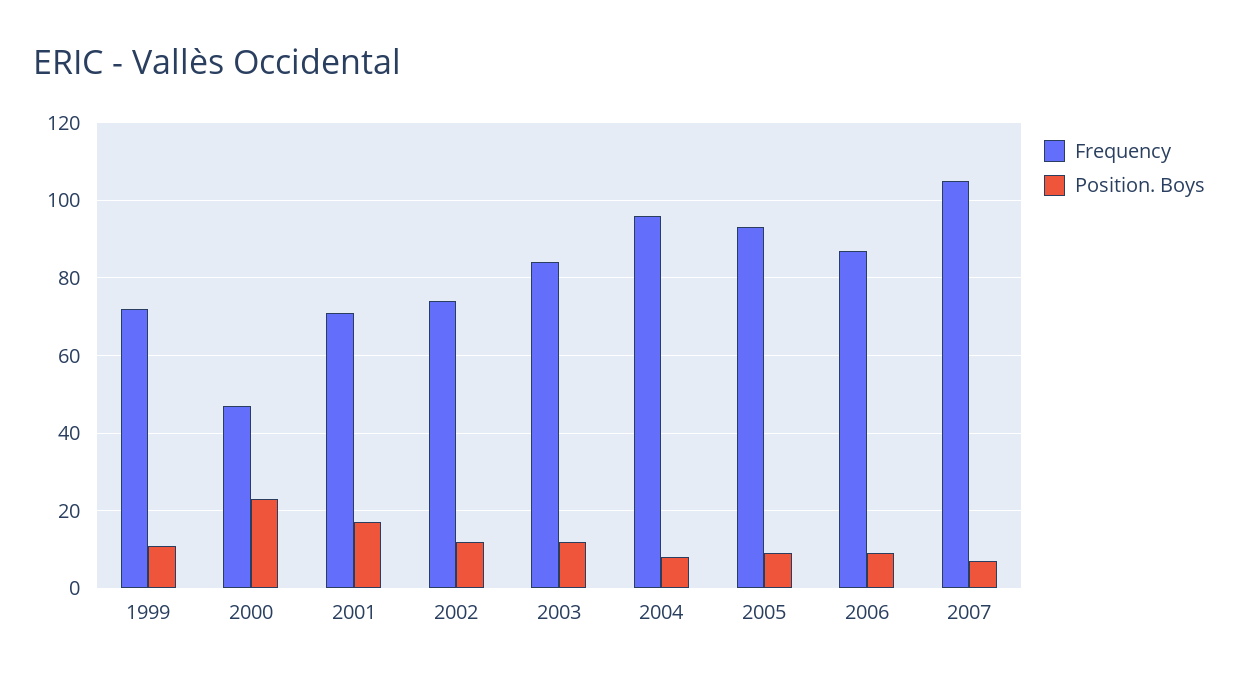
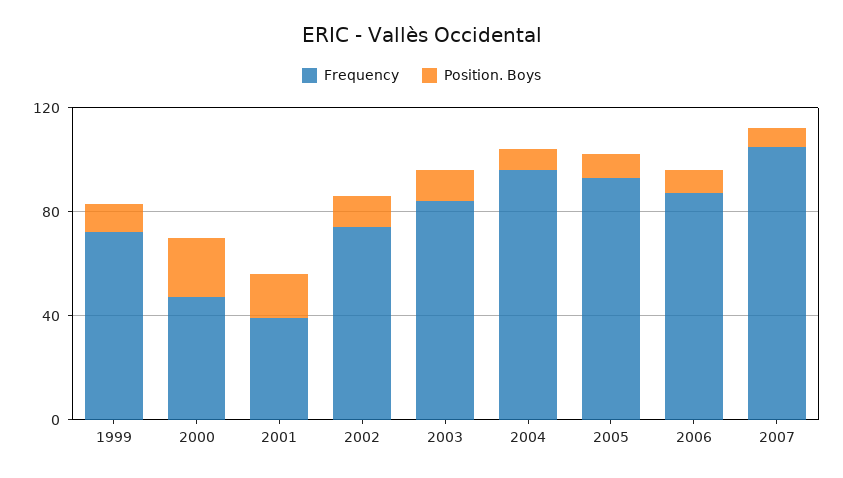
Frequency, 2001: 70 -> 40

